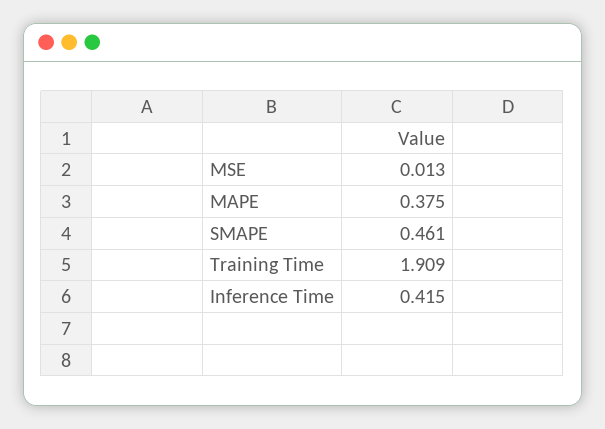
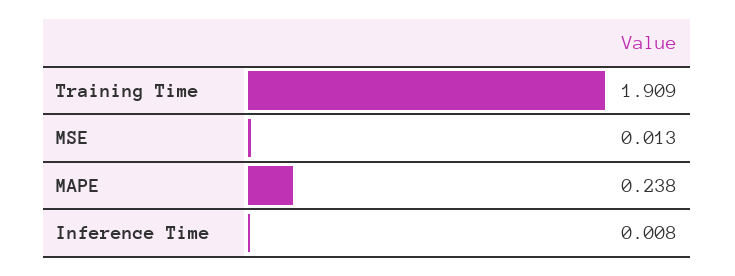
MAPE: 0.375 -> 0.238
SMAPE: 0.461 -> none
Inference Time: 0.415 -> 0.008

